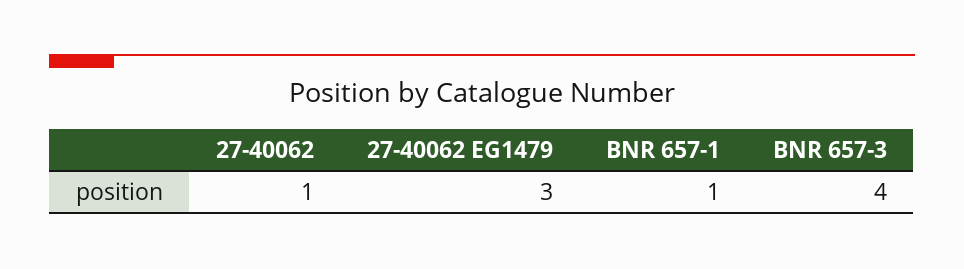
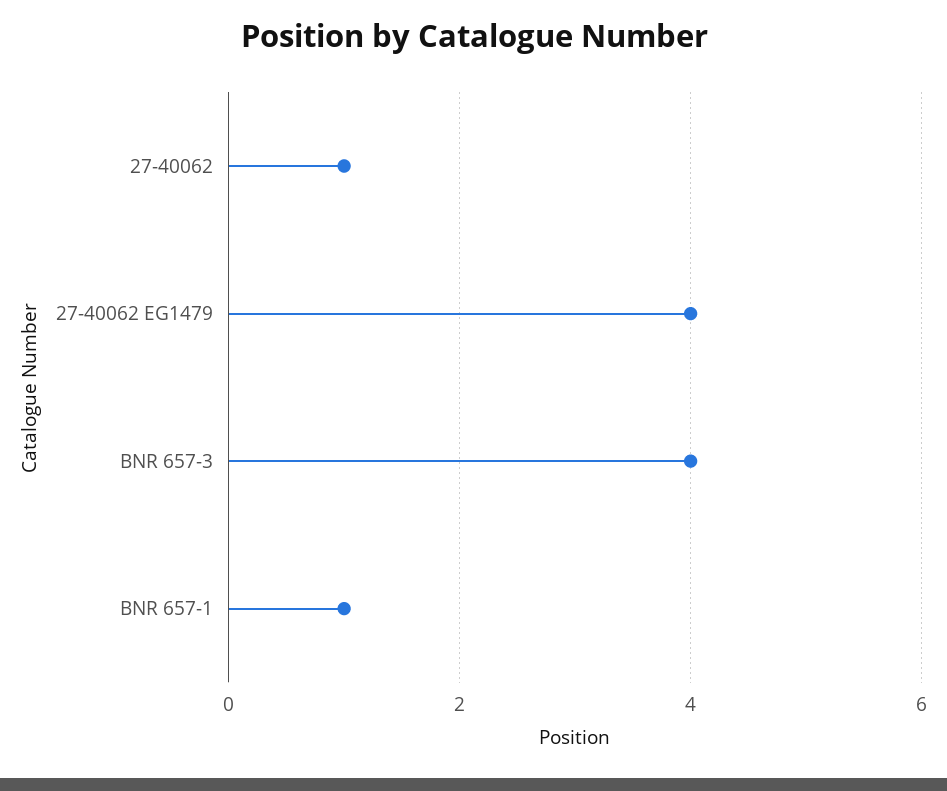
27-40062 EG1479: 3 -> 4

